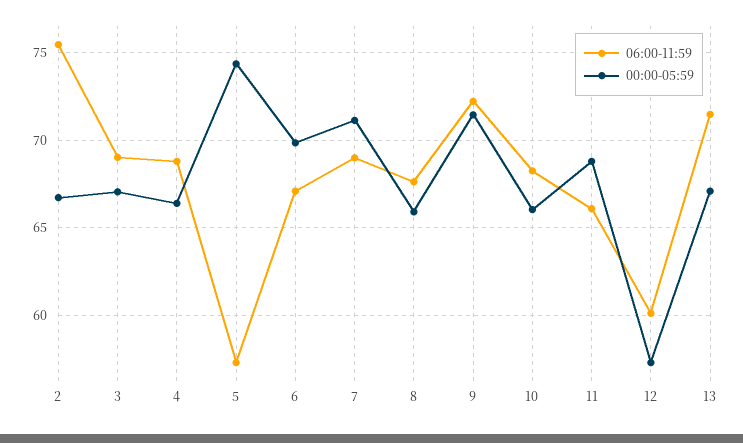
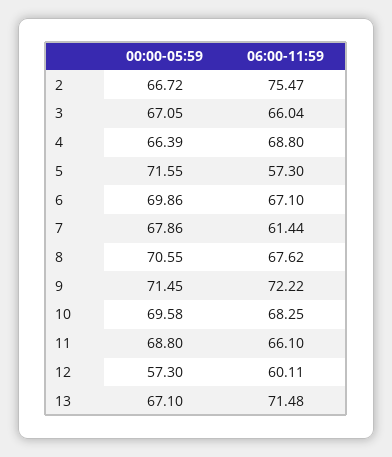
06:00-11:59, 3: 69 -> 66.04
00:00-05:59, 5: 74.5 -> 71.55
06:00-11:59, 7: 69 -> 61.44
00:00-05:59, 7: 71 -> 67.86
00:00-05:59, 8: 66 -> 70.55
00:00-05:59, 10: 66 -> 69.58

